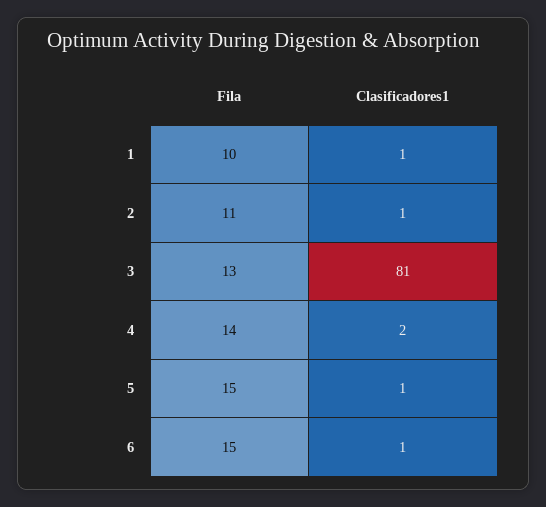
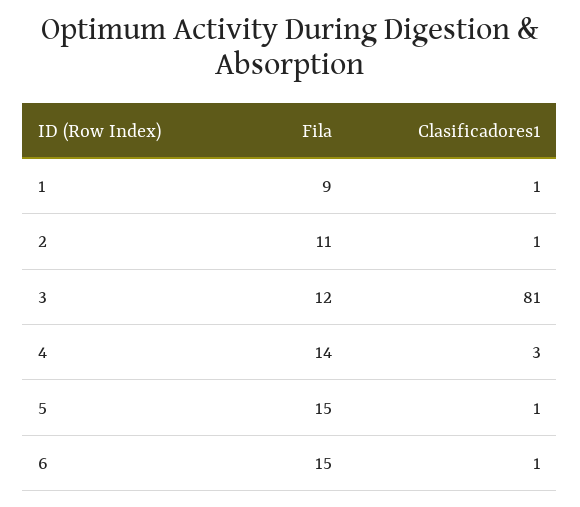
Fila, 1: 10 -> 9
Fila, 3: 13 -> 12
Clasificadores1, 4: 2 -> 3

